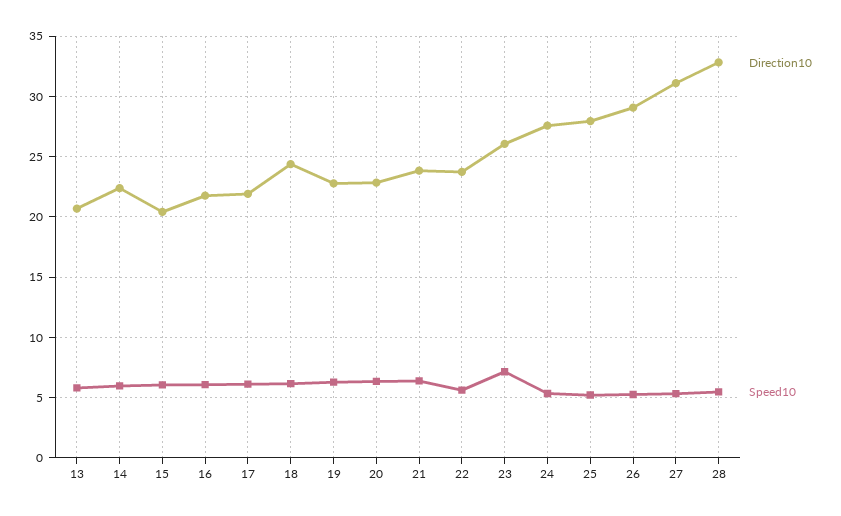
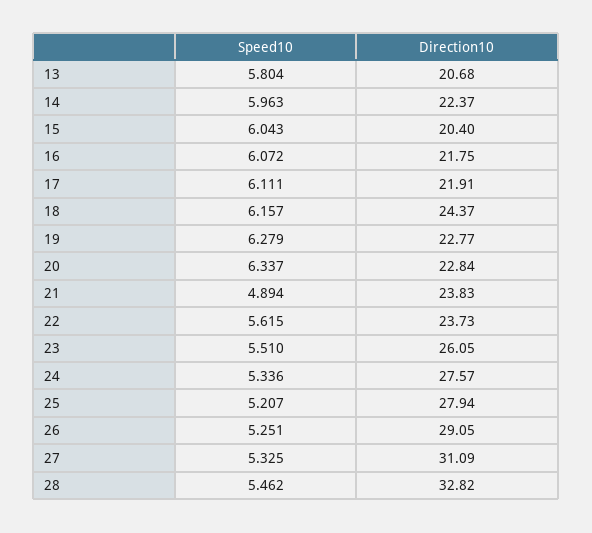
Speed10, 21: 6.5 -> 4.894
Speed10, 23: 7 -> 5.51

